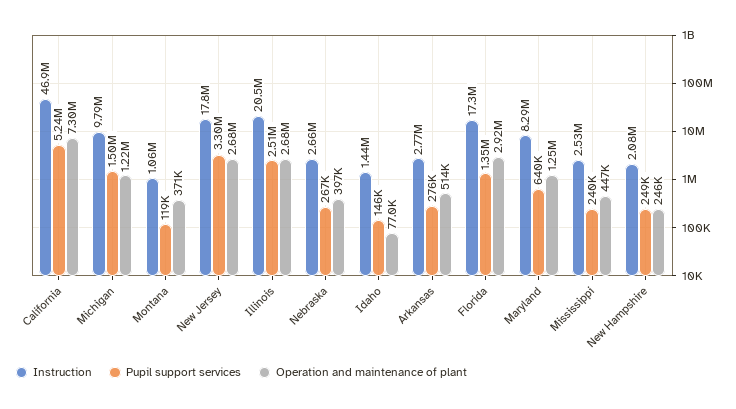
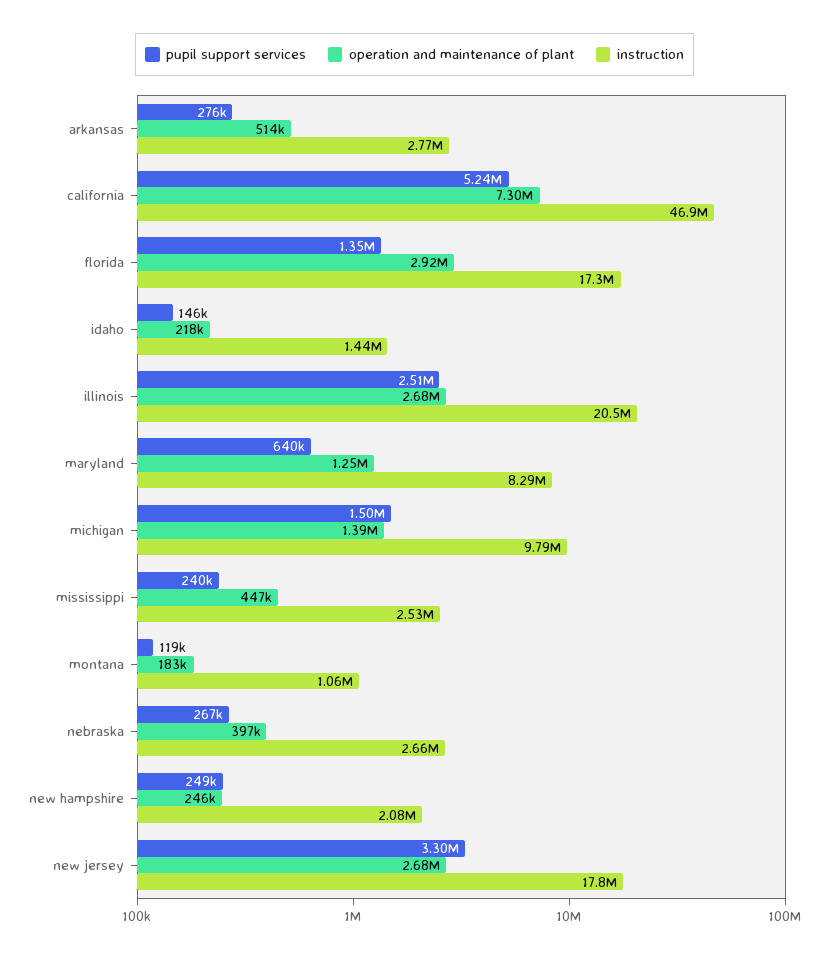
Operation and maintenance of plant, Michigan: 1220000 -> 1390000
Operation and maintenance of plant, Montana: 371000 -> 183000
Operation and maintenance of plant, Idaho: 77000 -> 218000

